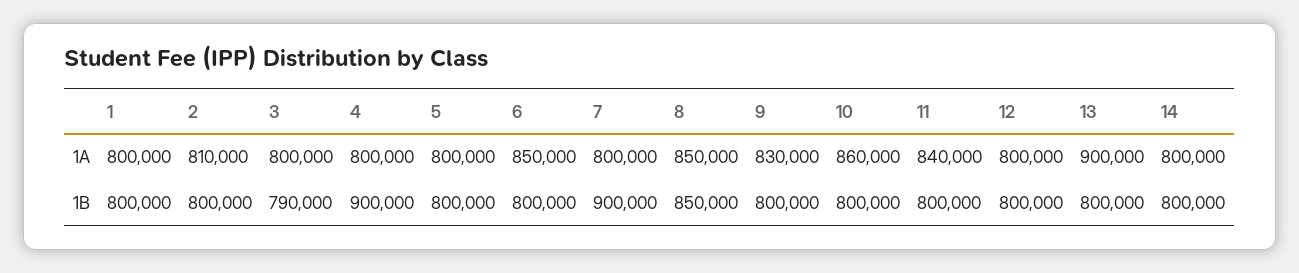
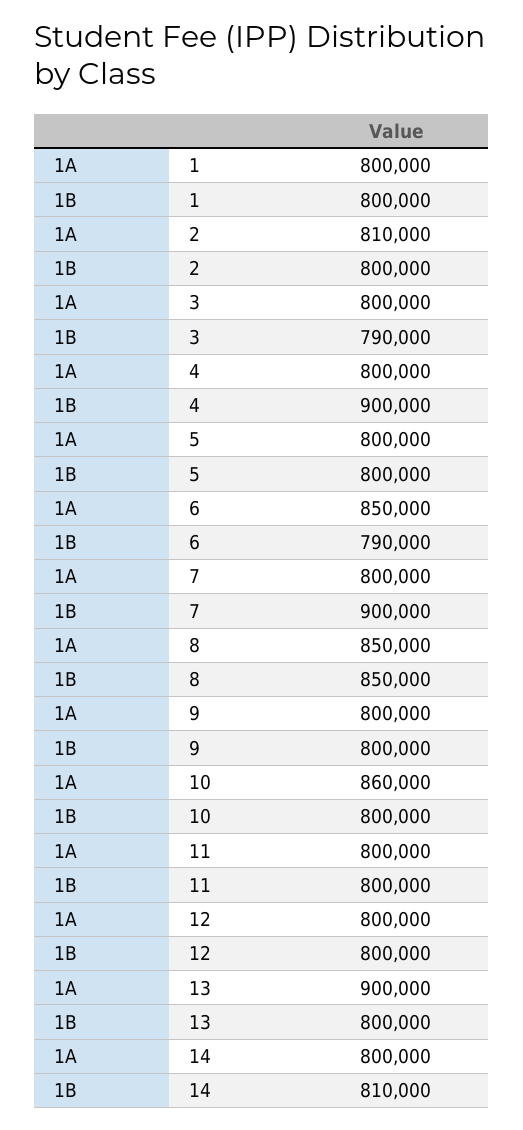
9, 1A: 830000 -> 800000
11, 1A: 840000 -> 800000
6, 1B: 800000 -> 790000
14, 1B: 800000 -> 810000

